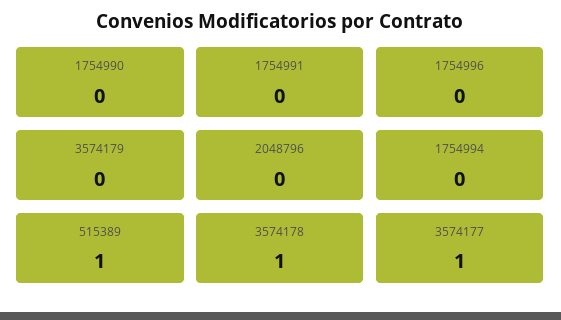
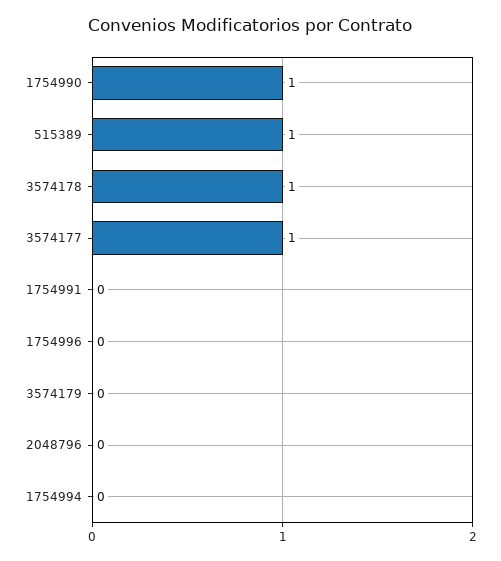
1754990: 0 -> 1

